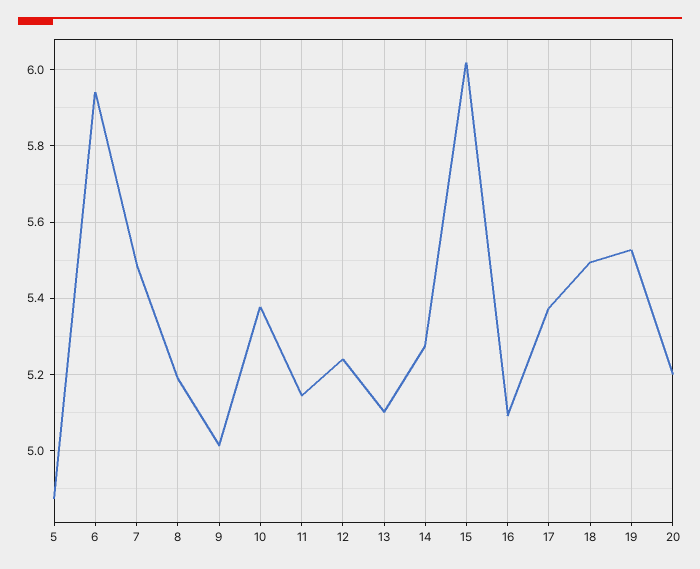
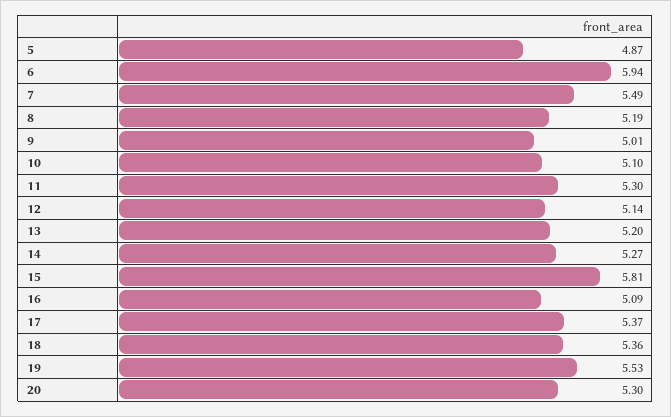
10: 5.38 -> 5.1
11: 5.14 -> 5.3
12: 5.24 -> 5.14
13: 5.1 -> 5.2
15: 6.02 -> 5.81
18: 5.5 -> 5.36
20: 5.2 -> 5.3

